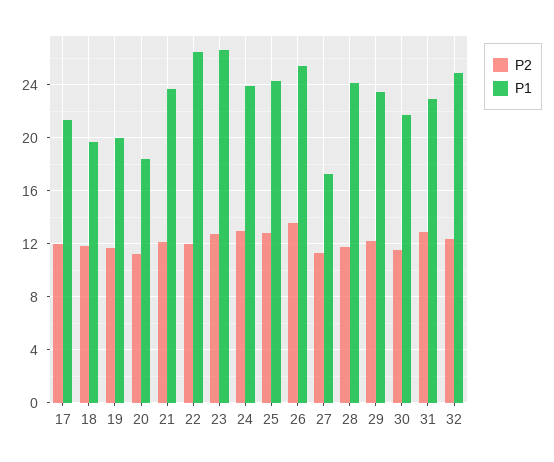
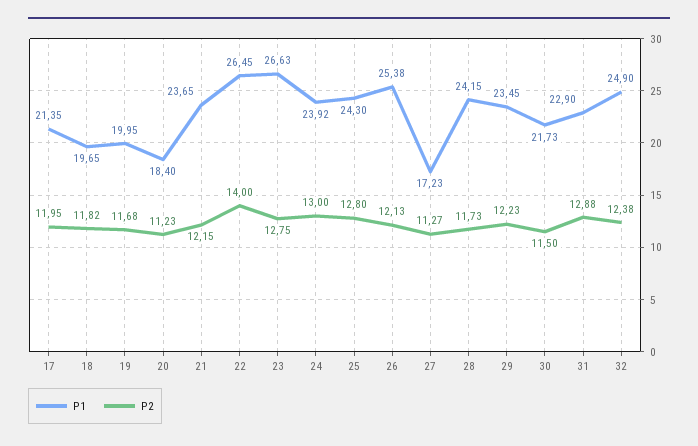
P2, 22: 12 -> 14
P2, 26: 13.5 -> 12.13

